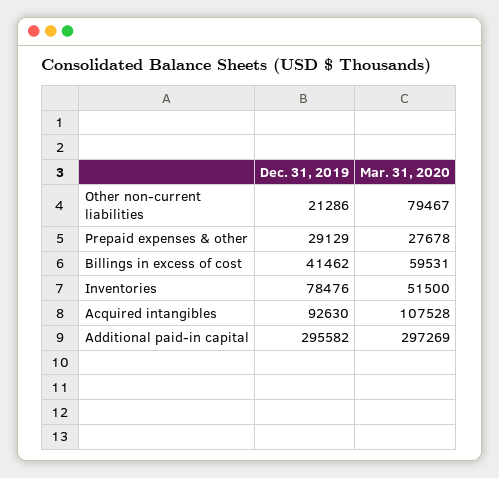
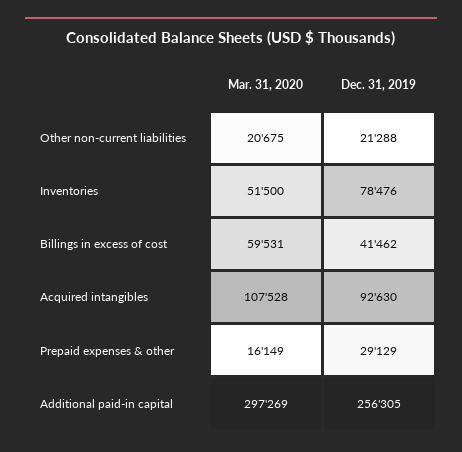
Dec. 31, 2019, Other non-current liabilities: 21286 -> 21288
Mar. 31, 2020, Other non-current liabilities: 79467 -> 20675
Mar. 31, 2020, Prepaid expenses & other: 27678 -> 16149
Dec. 31, 2019, Additional paid-in capital: 295582 -> 256305

